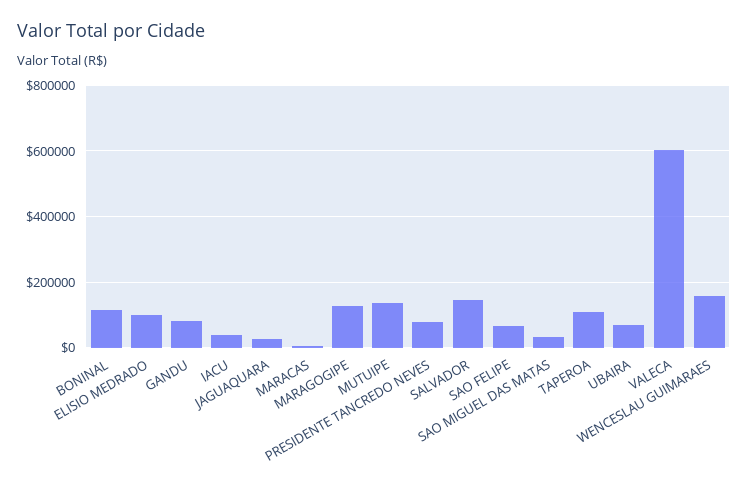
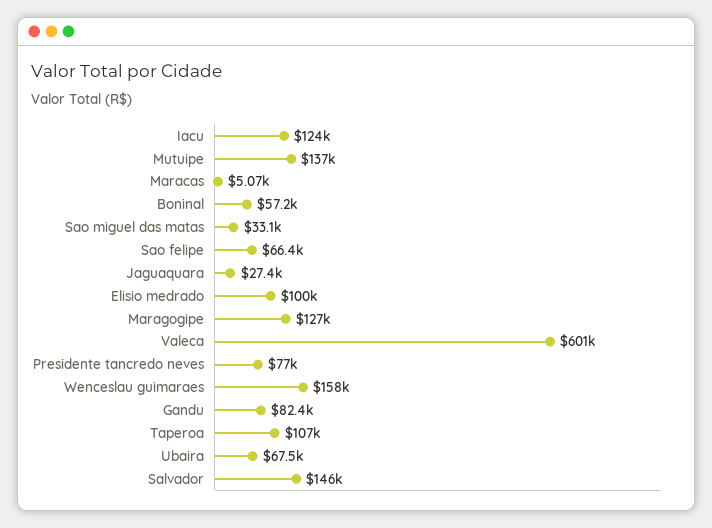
BONINAL: 120000 -> 57200
IACU: 40000 -> 124000

